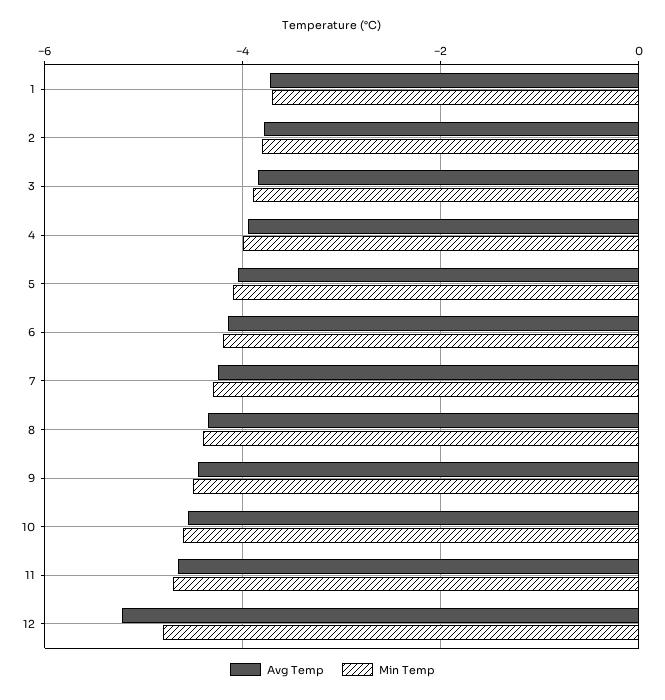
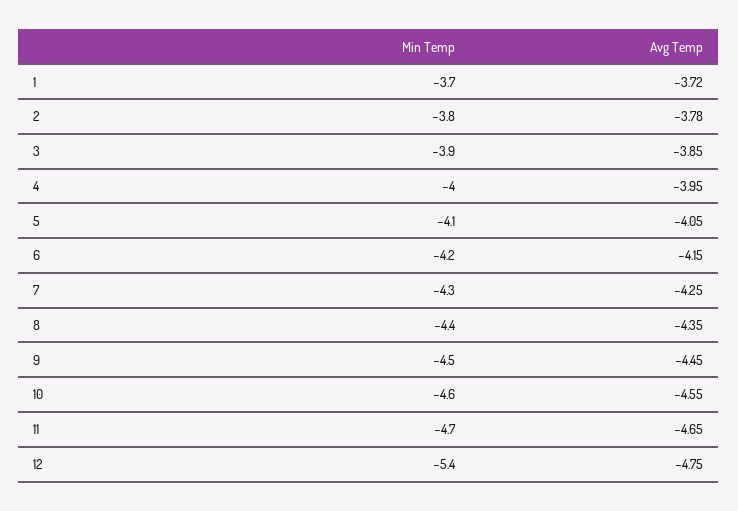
Avg Temp, 12: -5.2 -> -4.75
Min Temp, 12: -4.8 -> -5.4

